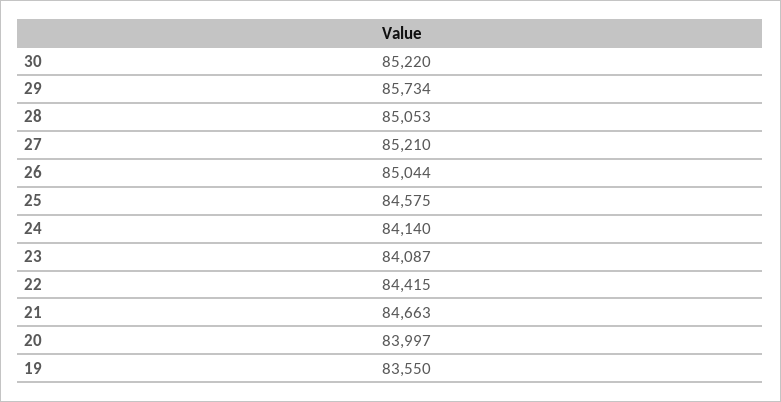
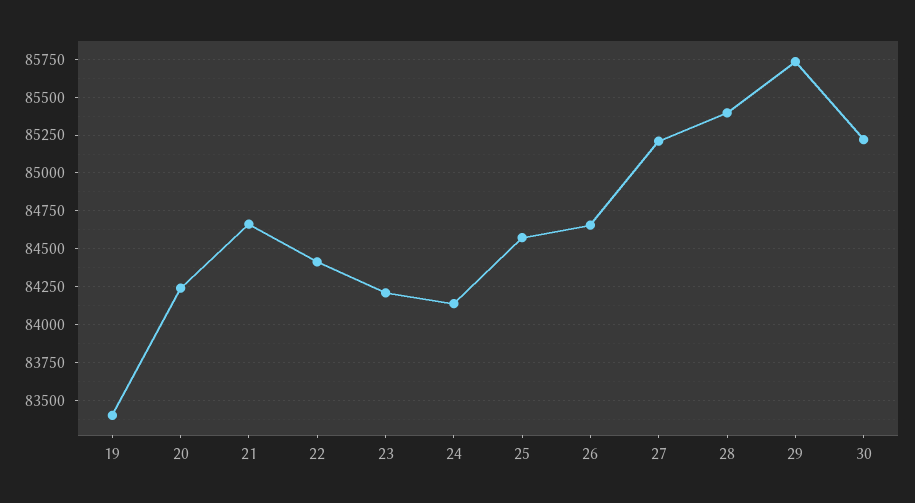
28: 85053 -> 85400
26: 85044 -> 84650
23: 84087 -> 84200
20: 83997 -> 84250
19: 83550 -> 83400

